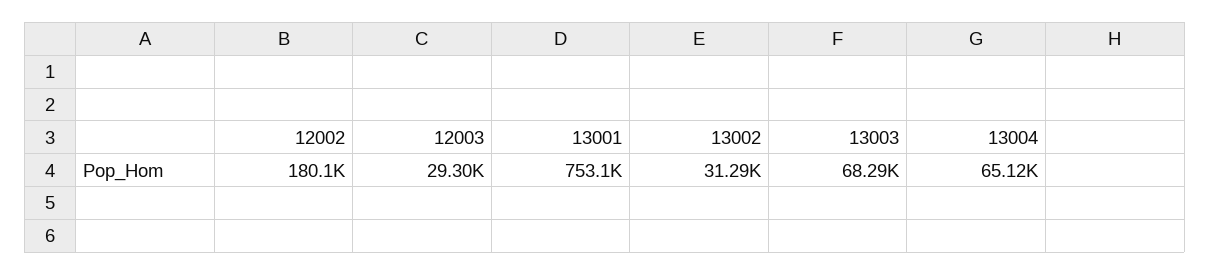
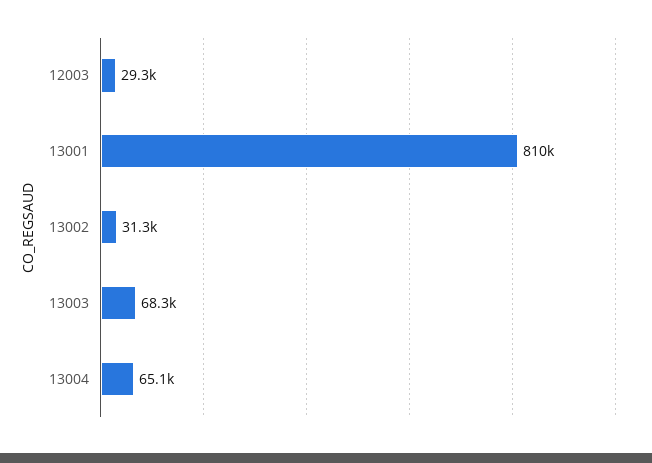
12002: 180100 -> none
13001: 753100 -> 810000

